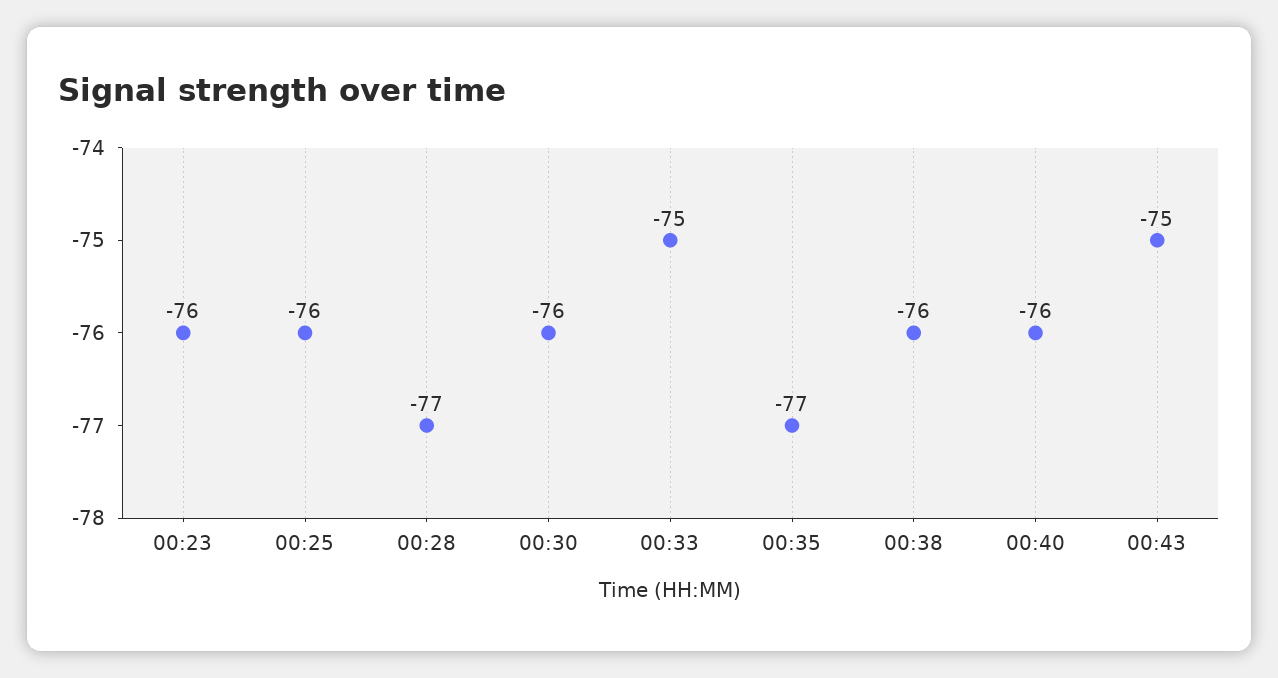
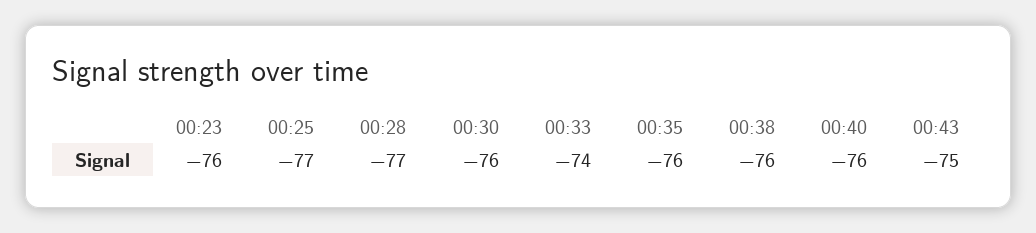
00:25: -76 -> -77
00:33: -75 -> -74
00:35: -77 -> -76

